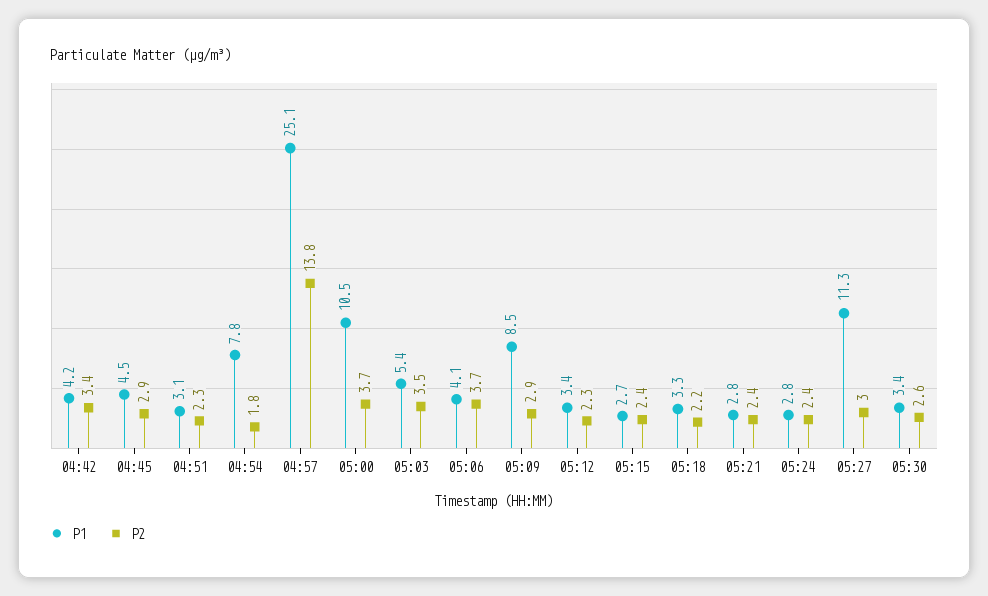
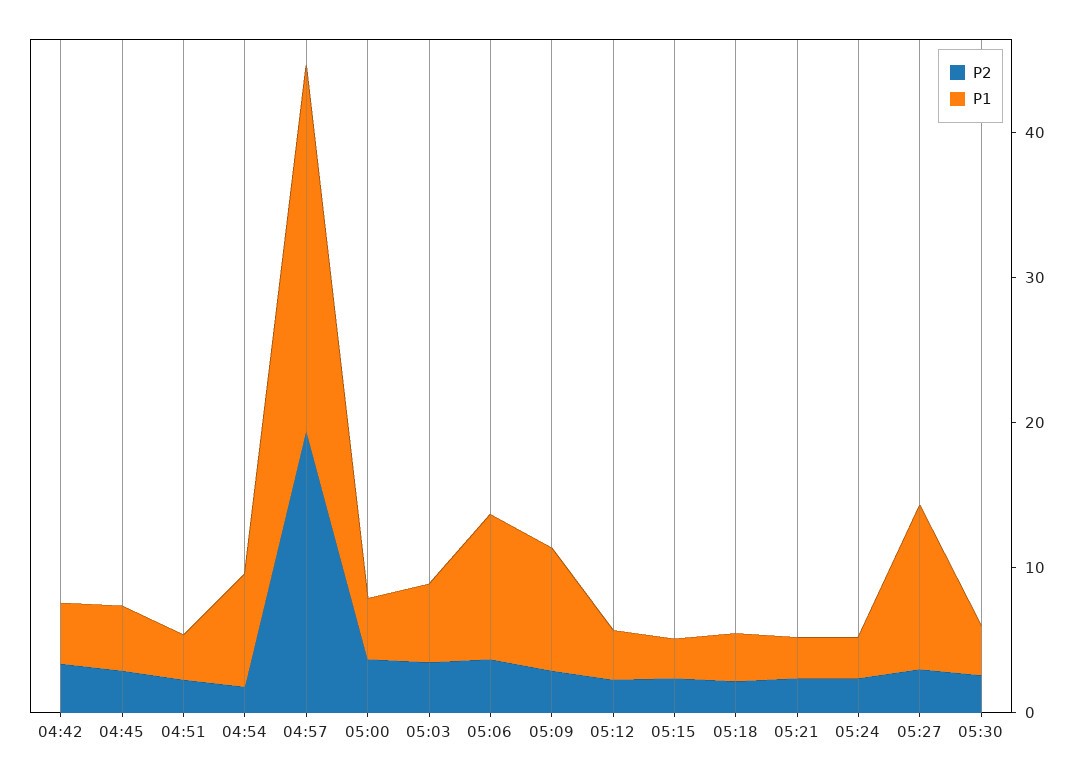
P2, 04:57: 13.8 -> 20
P1, 05:00: 10.5 -> 4
P1, 05:06: 4.1 -> 10

